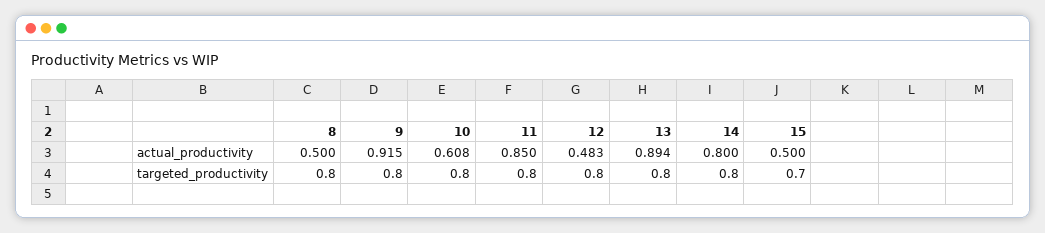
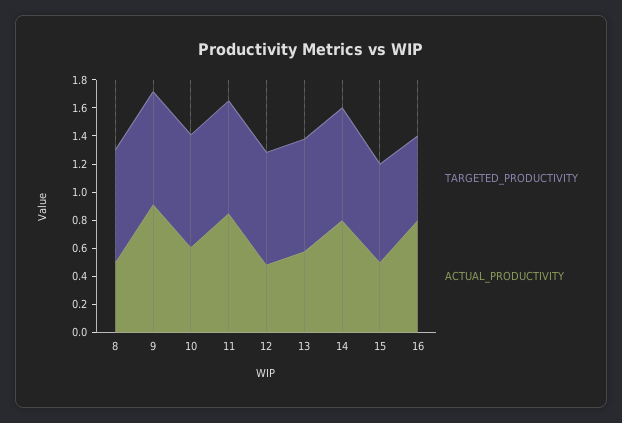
actual_productivity, 13: 0.894 -> 0.6
targeted_productivity, 16: none -> 0.6
actual_productivity, 16: none -> 0.8

